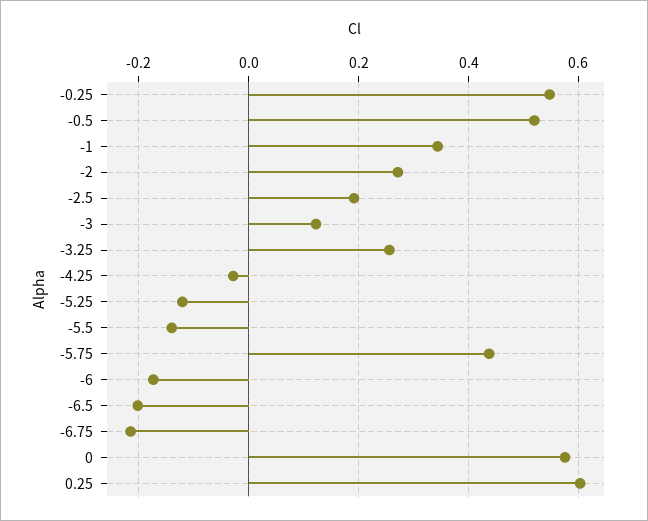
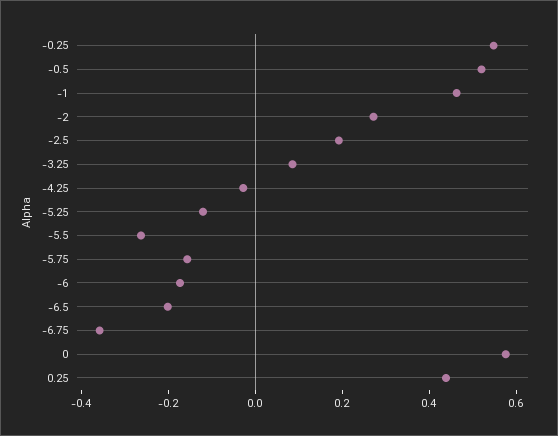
-1: 0.34 -> 0.45
-3: 0.12 -> none
-3.25: 0.26 -> 0.1
-5.5: -0.14 -> -0.25
-5.75: 0.44 -> -0.15
-6.75: -0.22 -> -0.35
0.25: 0.6 -> 0.45

